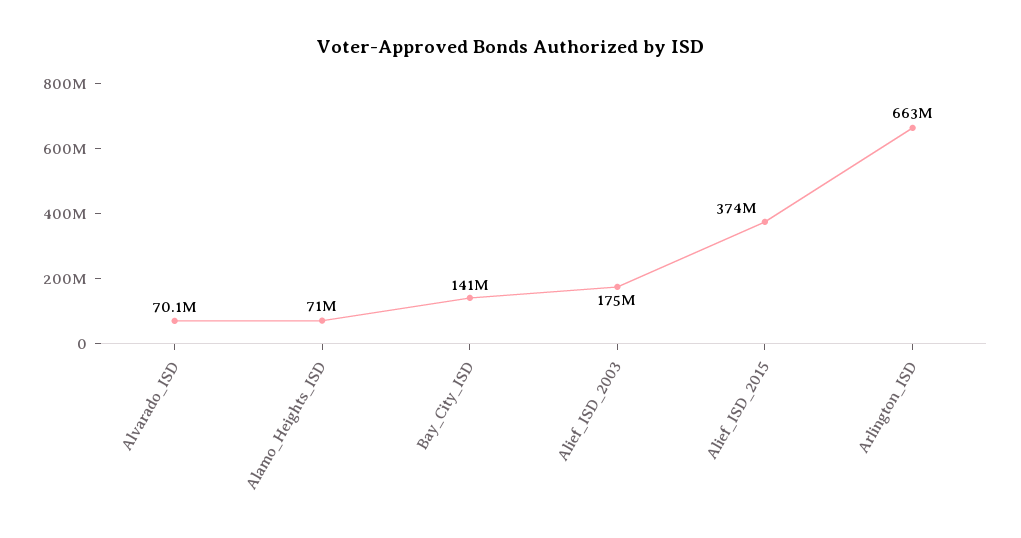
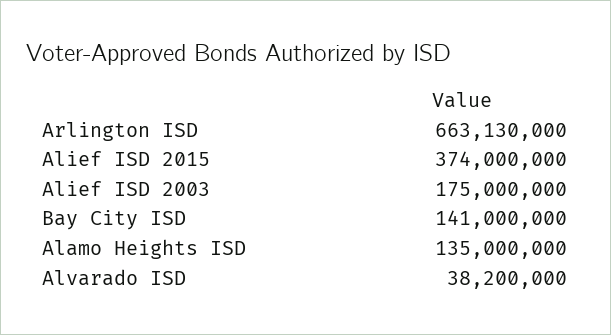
Alvarado_ISD: 70100000 -> 38200000
Alamo_Heights_ISD: 71000000 -> 135000000

